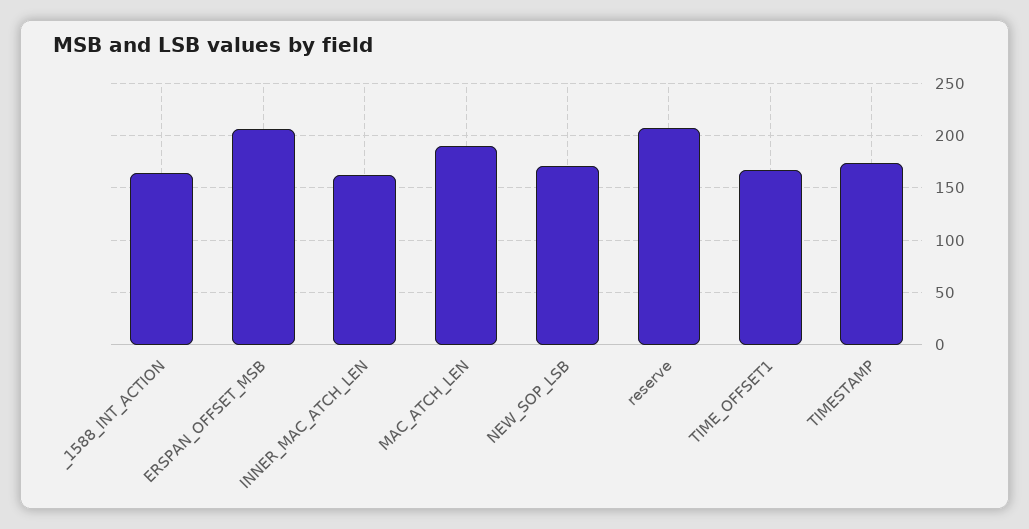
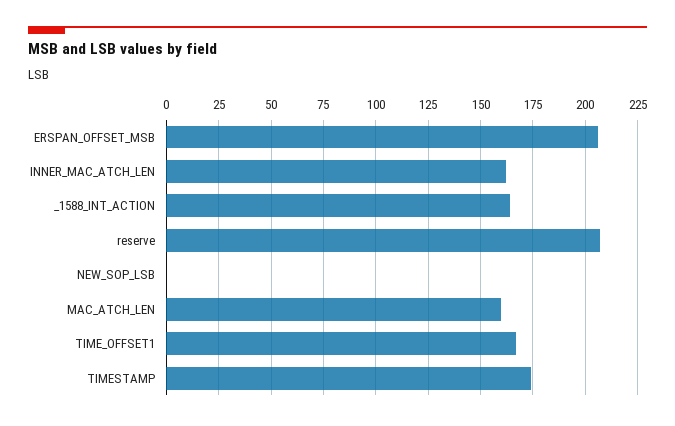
MAC_ATCH_LEN: 190 -> 160
NEW_SOP_LSB: 170 -> 0

